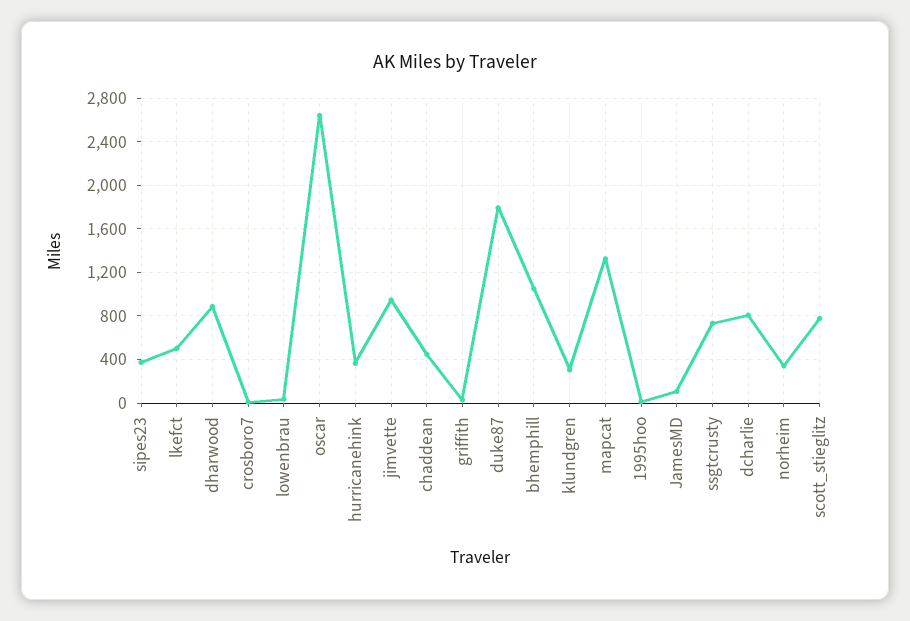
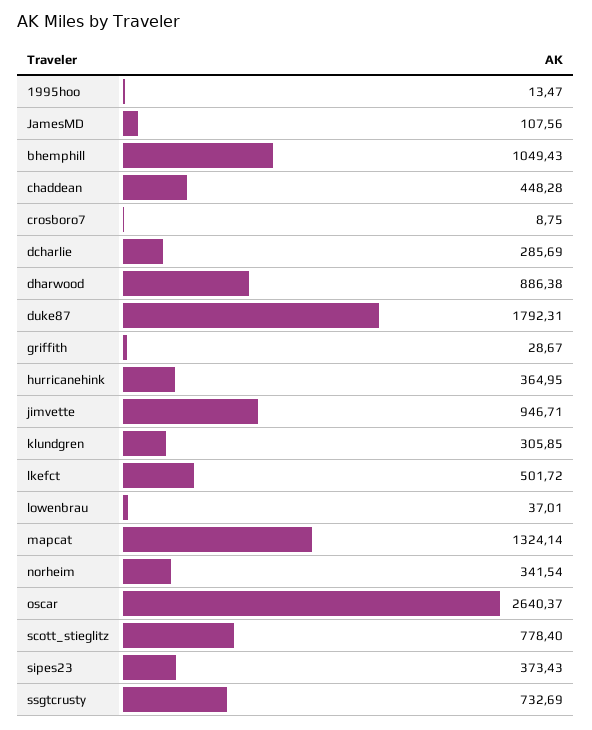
dcharlie: 800 -> 285.69

